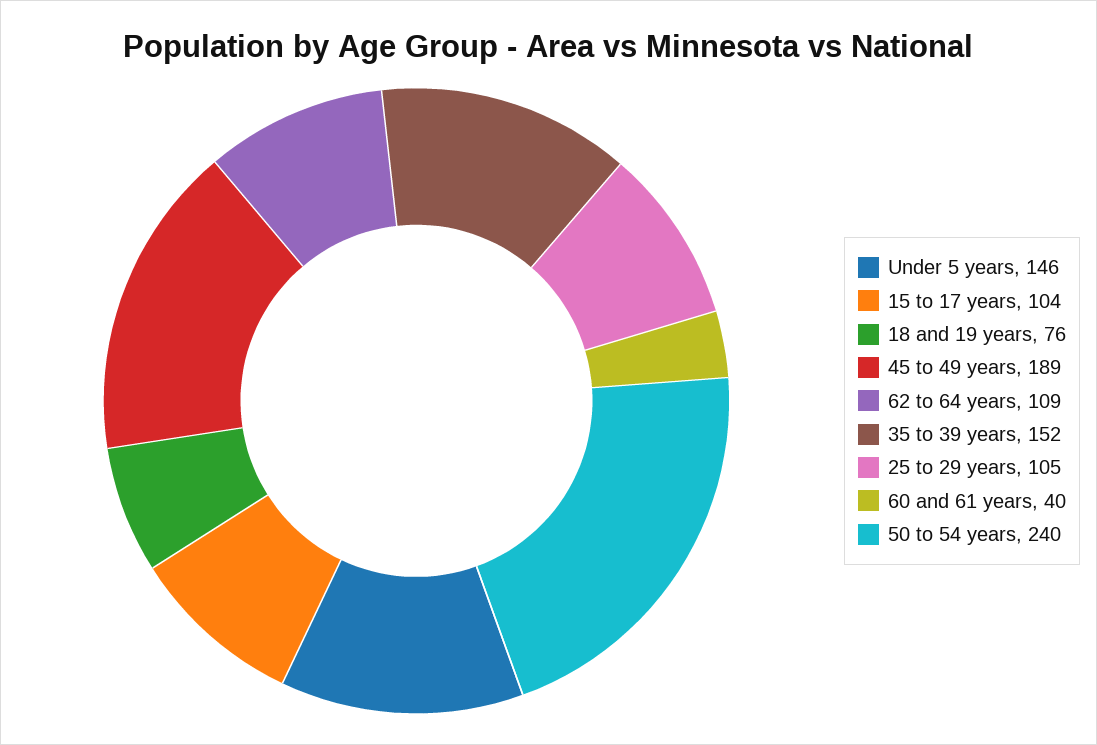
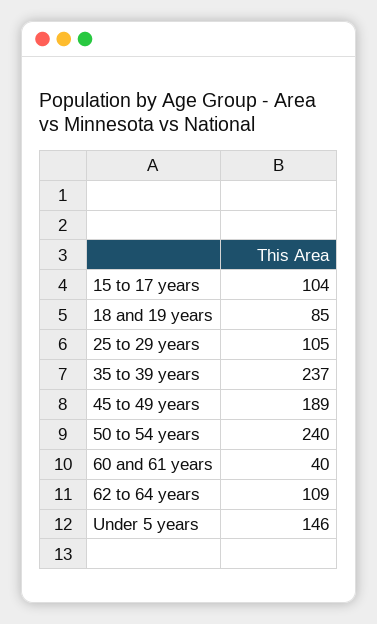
18 and 19 years: 76 -> 85
35 to 39 years: 152 -> 237

